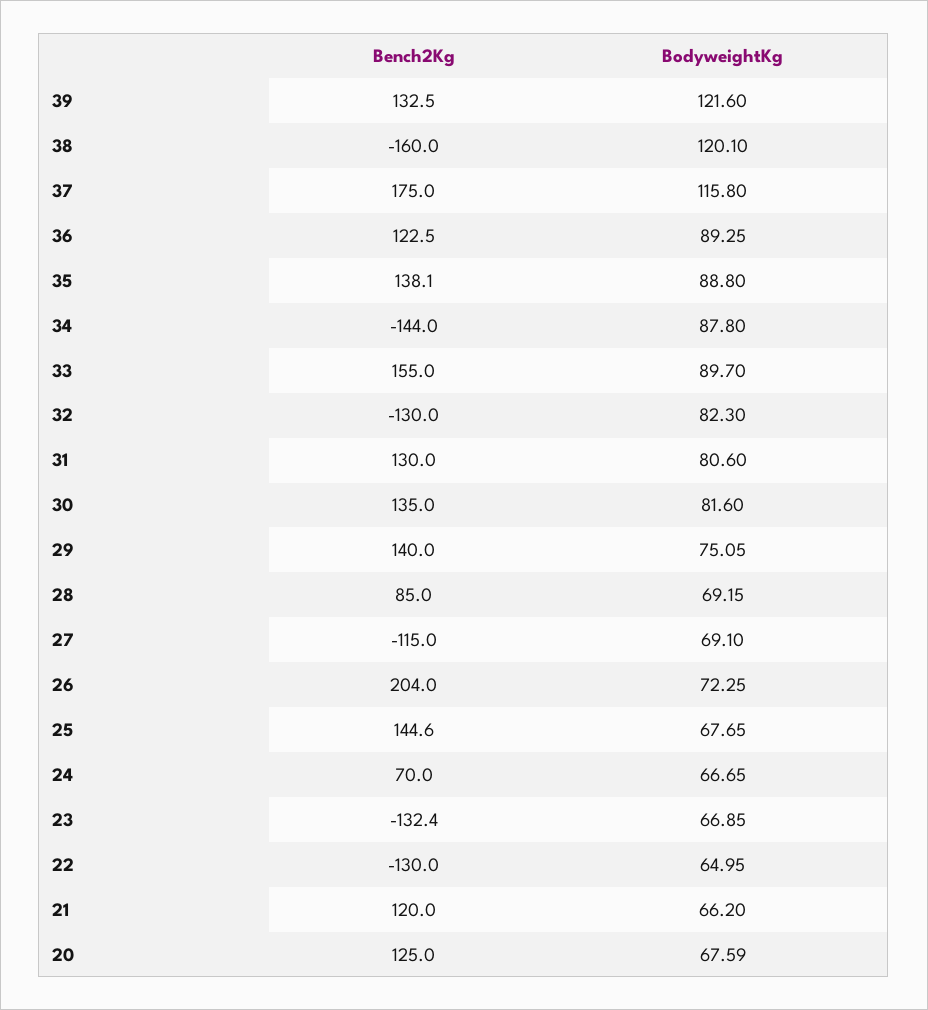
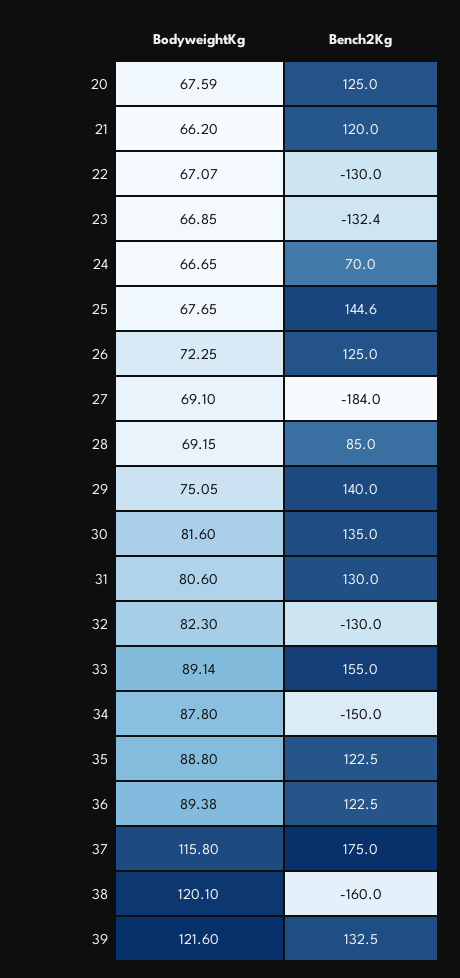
BodyweightKg, 36: 89.25 -> 89.38
Bench2Kg, 35: 138.1 -> 122.5
Bench2Kg, 34: -144 -> -150
BodyweightKg, 33: 89.7 -> 89.14
Bench2Kg, 27: -115 -> -184
Bench2Kg, 26: 204 -> 125
BodyweightKg, 22: 64.95 -> 67.07

